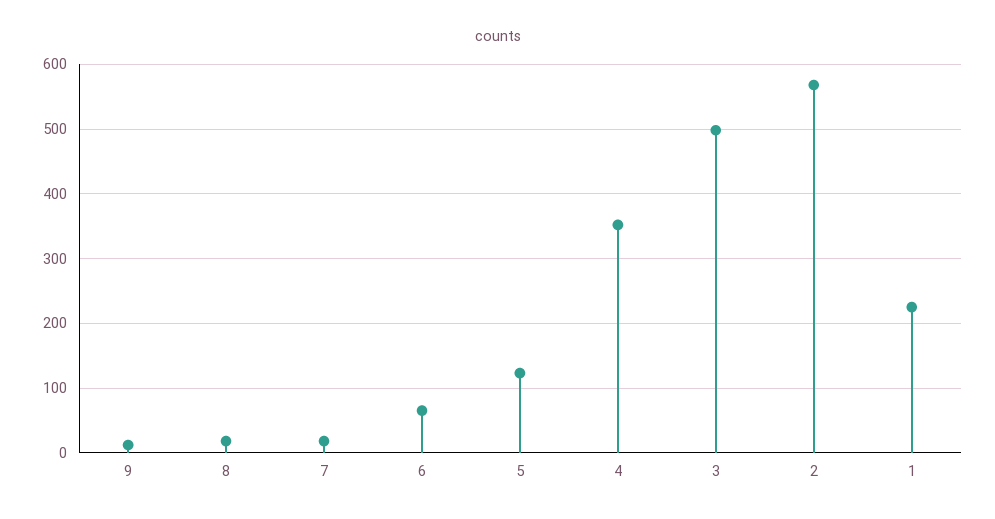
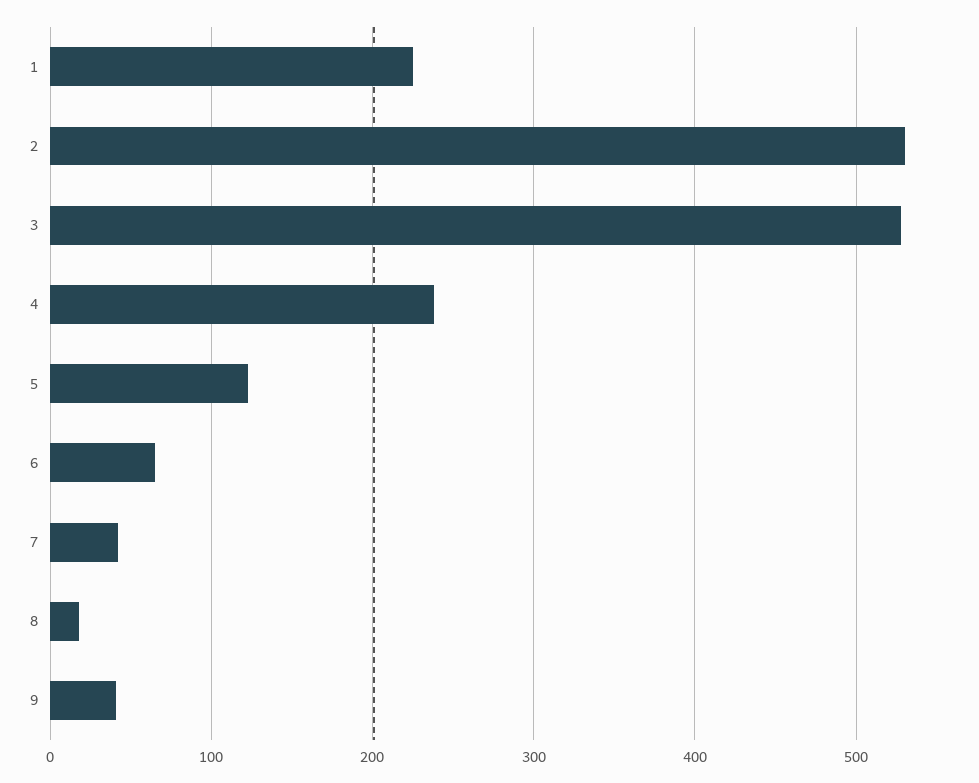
9: 10 -> 40
7: 20 -> 40
4: 350 -> 240
3: 500 -> 530
2: 570 -> 530

